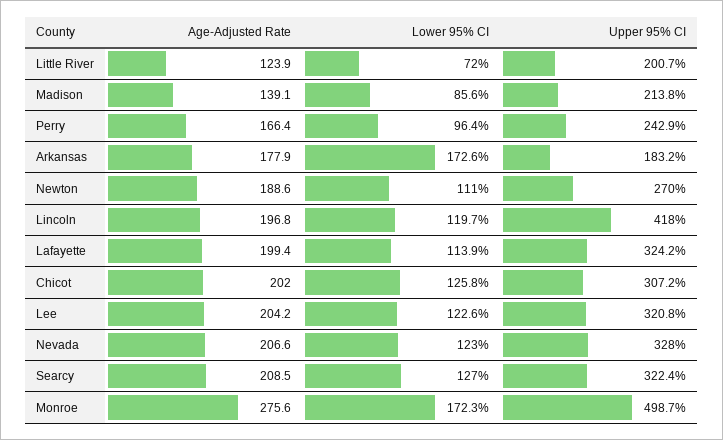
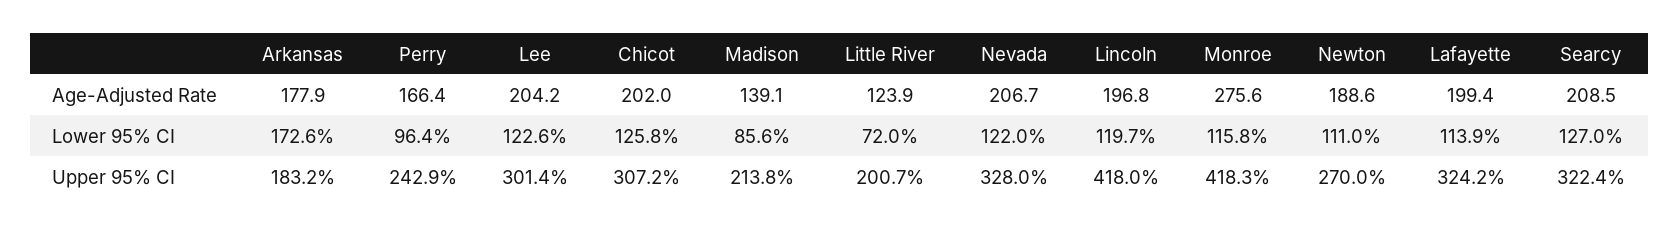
Upper 95% CI, Lee: 320.8 -> 301.4
Age-Adjusted Rate, Nevada: 206.6 -> 206.7
Lower 95% CI, Nevada: 123 -> 122
Lower 95% CI, Monroe: 172.3 -> 115.8
Upper 95% CI, Monroe: 498.7 -> 418.3

